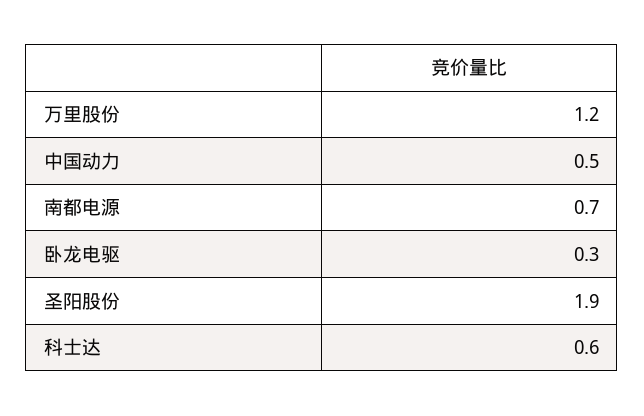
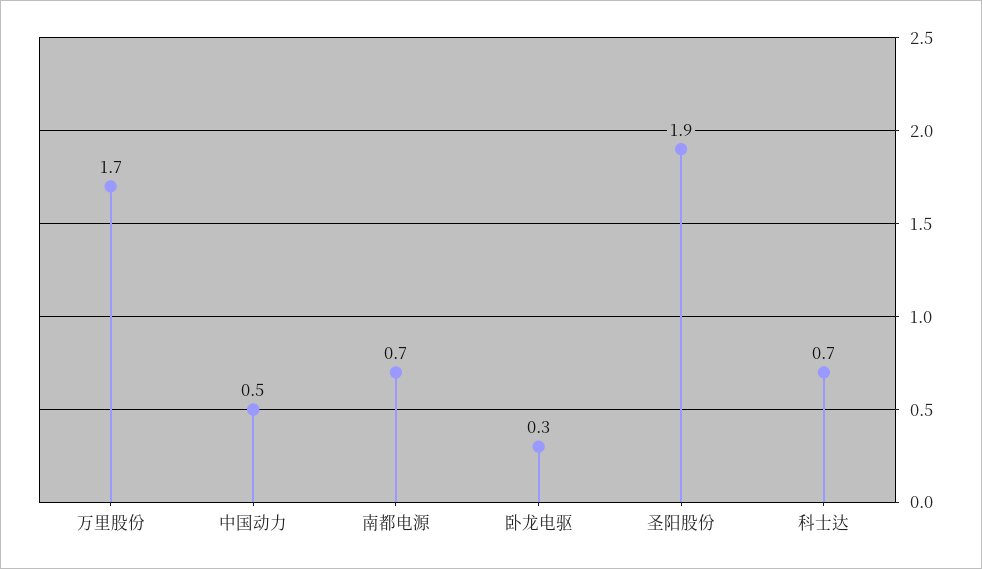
万里股份: 1.2 -> 1.7
科士达: 0.6 -> 0.7

